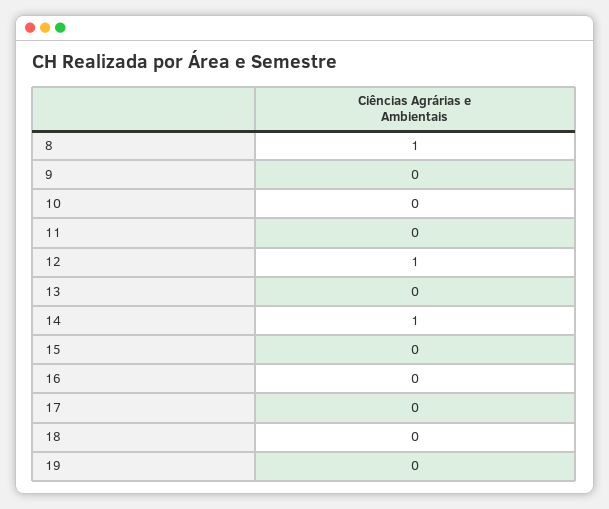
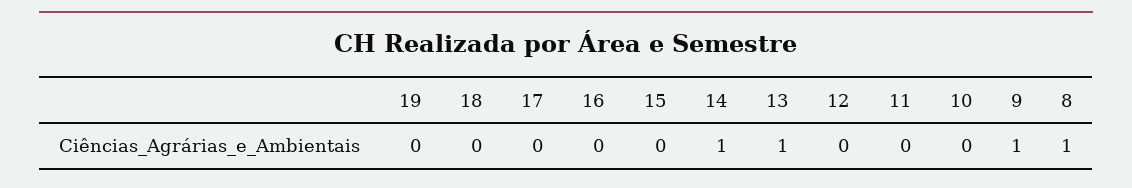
9: 0 -> 1
12: 1 -> 0
13: 0 -> 1

